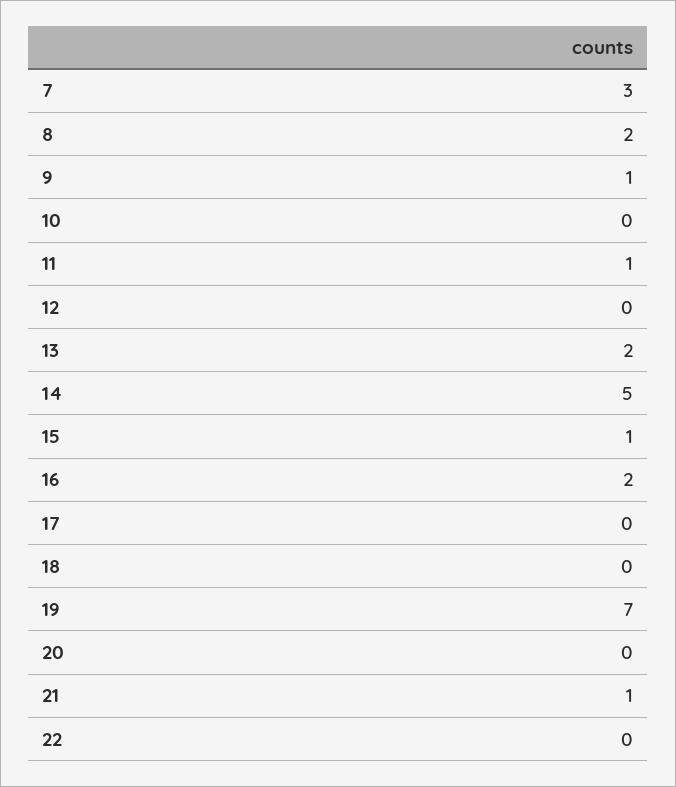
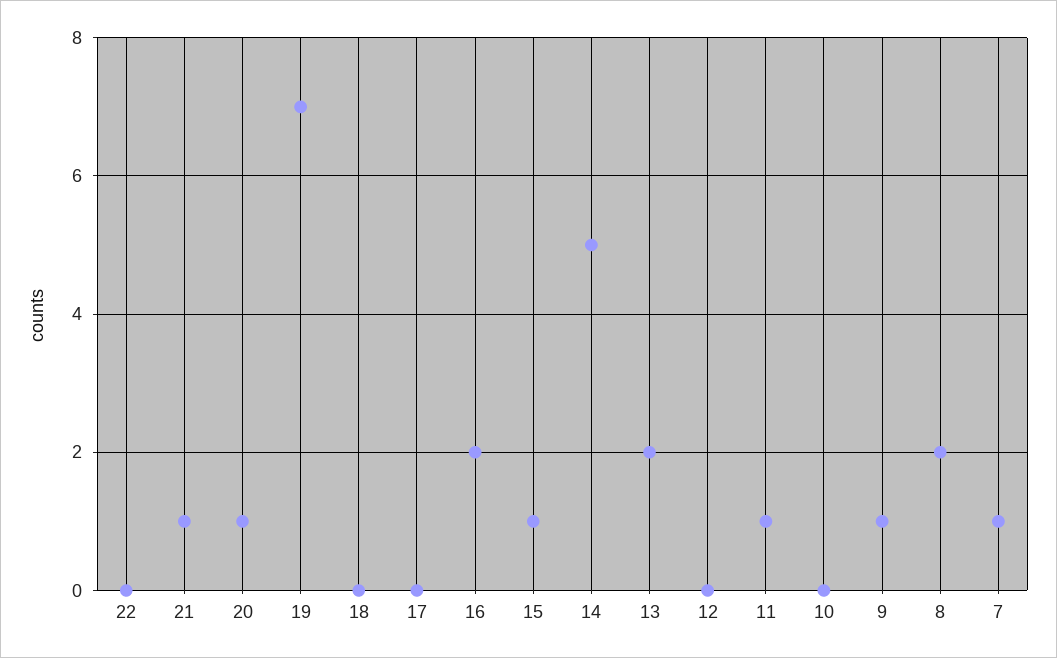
7: 3 -> 1
20: 0 -> 1

